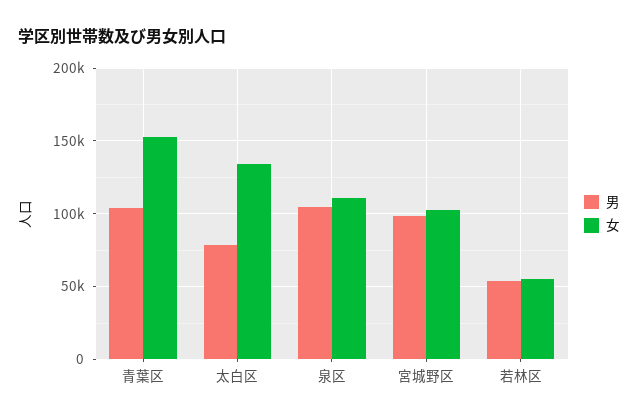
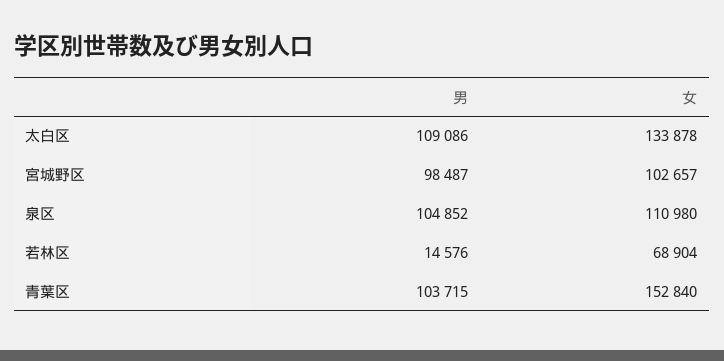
男, 太白区: 80000 -> 109086
男, 若林区: 55000 -> 14576
女, 若林区: 55000 -> 68904

